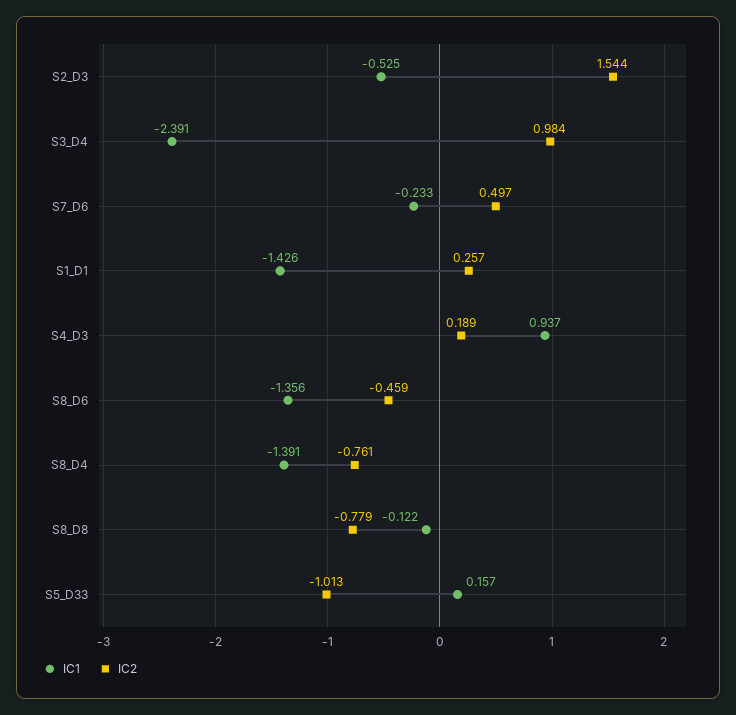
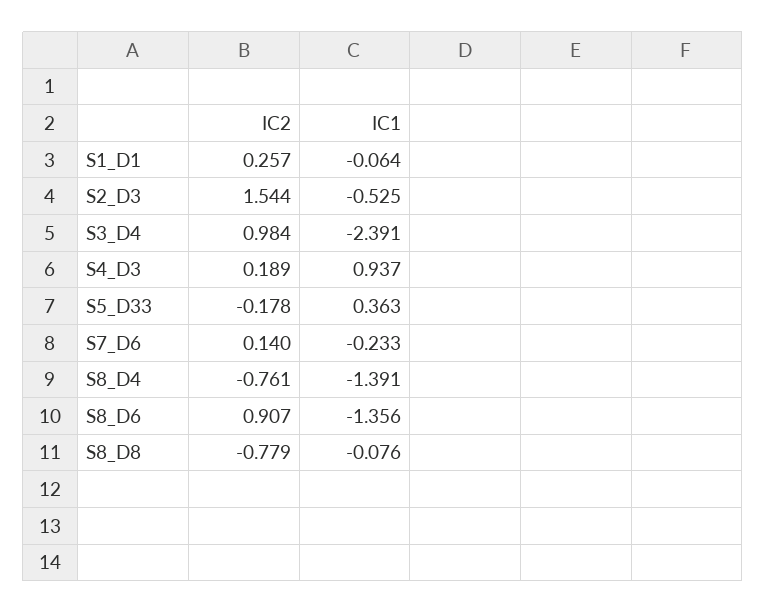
IC2, S7_D6: 0.497 -> 0.14
IC1, S1_D1: -1.426 -> -0.064
IC2, S8_D6: -0.459 -> 0.907
IC1, S8_D8: -0.122 -> -0.076
IC1, S5_D33: 0.157 -> 0.363
IC2, S5_D33: -1.013 -> -0.178

